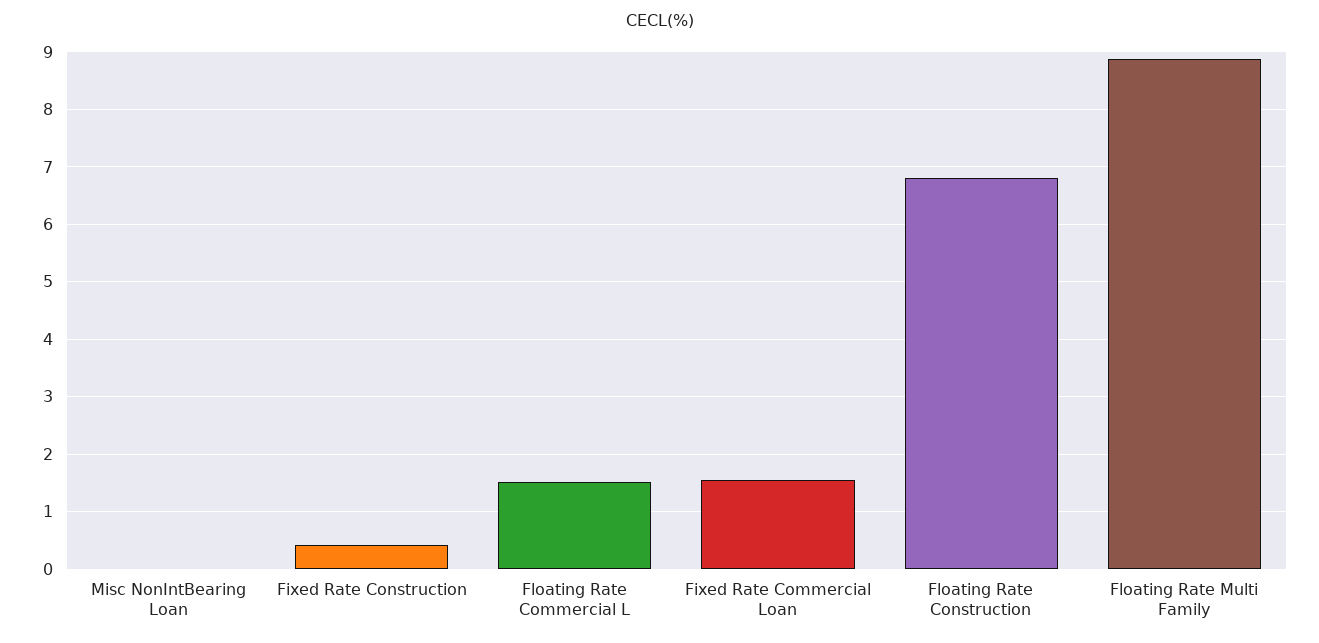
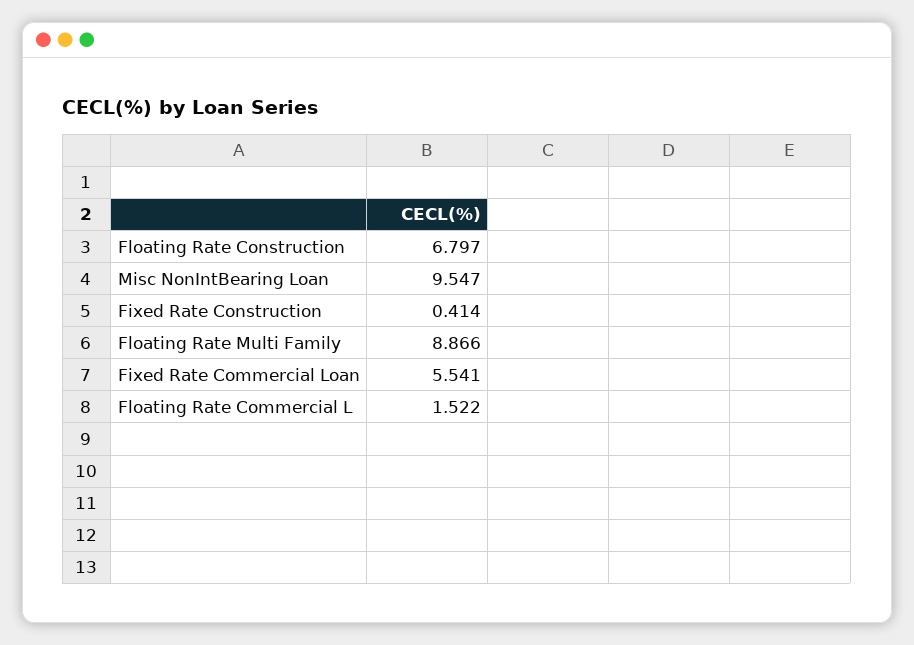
Misc NonIntBearing Loan: 0 -> 9.547
Fixed Rate Commercial Loan: 1.6 -> 5.541

